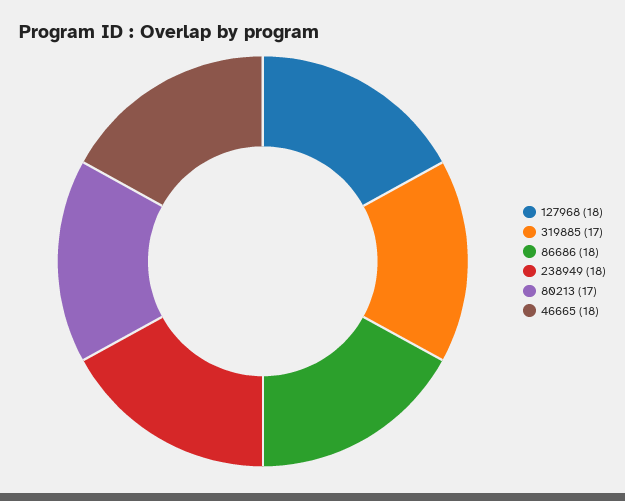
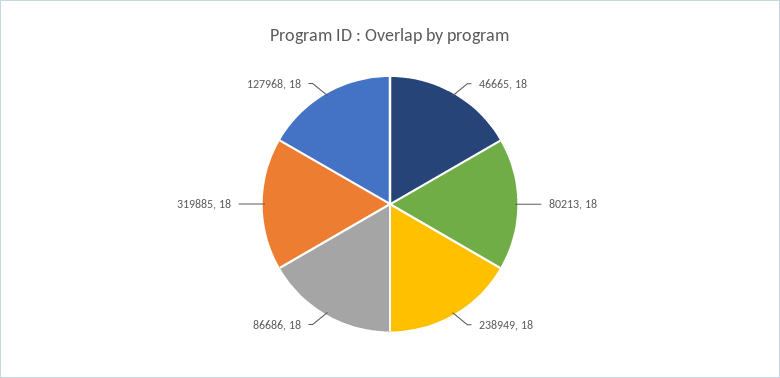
319885: 17 -> 18
80213: 17 -> 18

